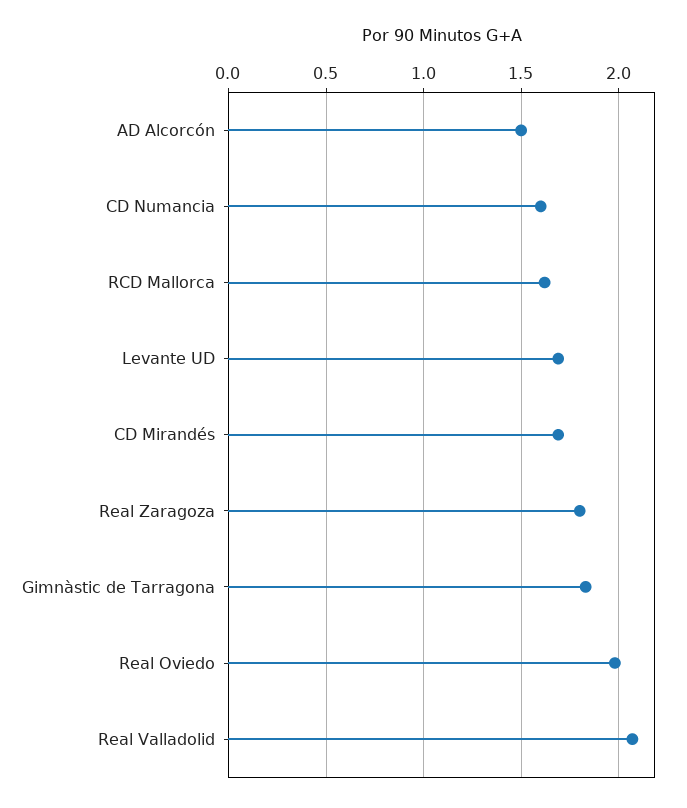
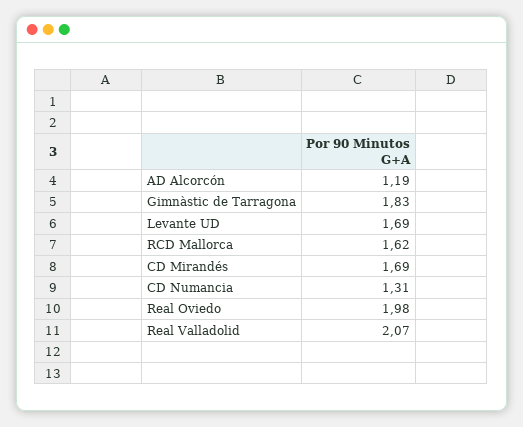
AD Alcorcón: 1.5 -> 1.19
CD Numancia: 1.6 -> 1.31
Real Zaragoza: 1.8 -> none

